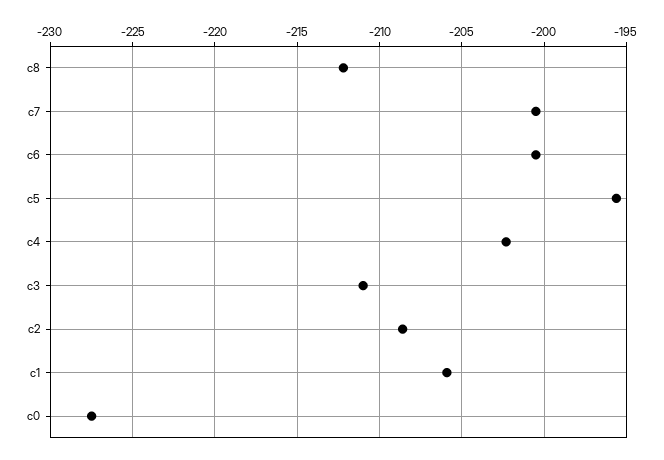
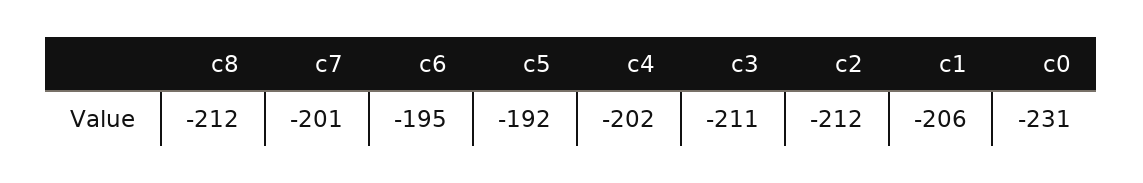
c6: -200.5 -> -195
c5: -195.5 -> -192
c2: -208.5 -> -212
c0: -227.5 -> -231

